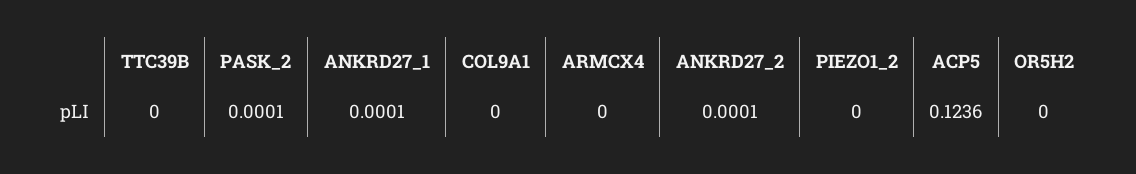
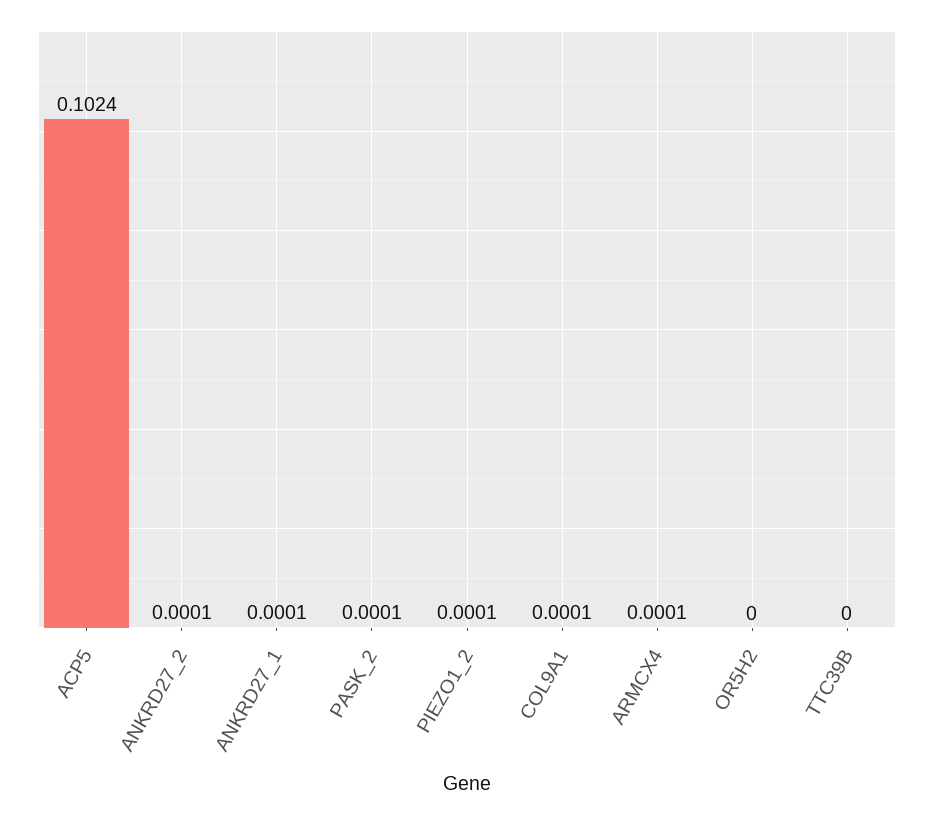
COL9A1: 0 -> 0.0001
ARMCX4: 0 -> 0.0001
PIEZO1_2: 0 -> 0.0001
ACP5: 0.1236 -> 0.1024

